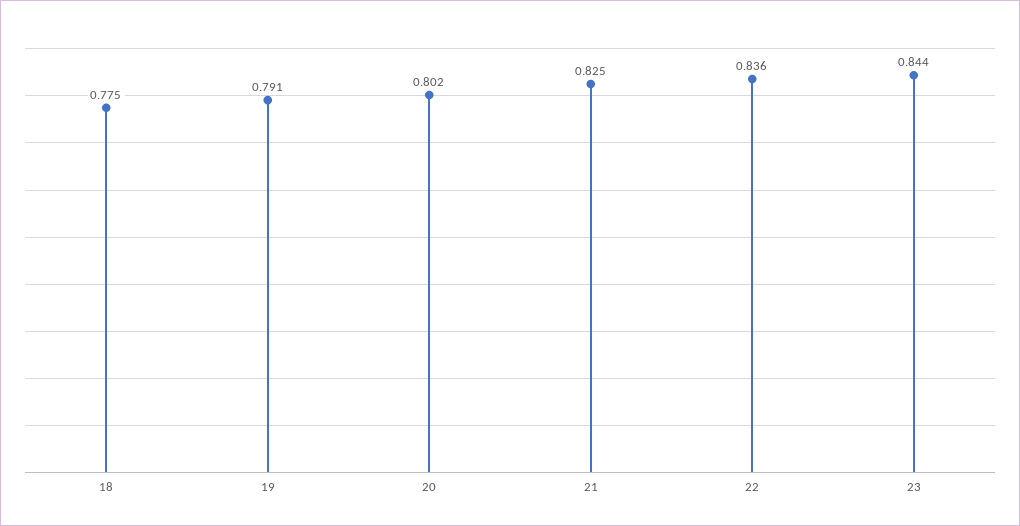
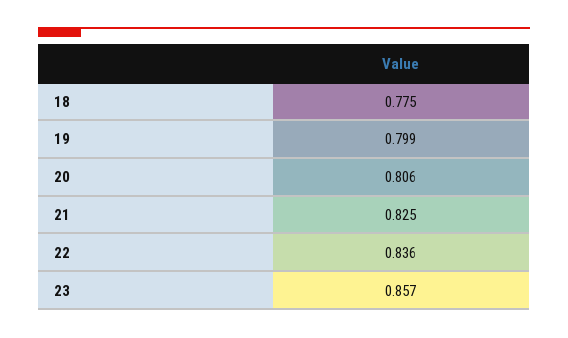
19: 0.791 -> 0.799
20: 0.802 -> 0.806
23: 0.844 -> 0.857

